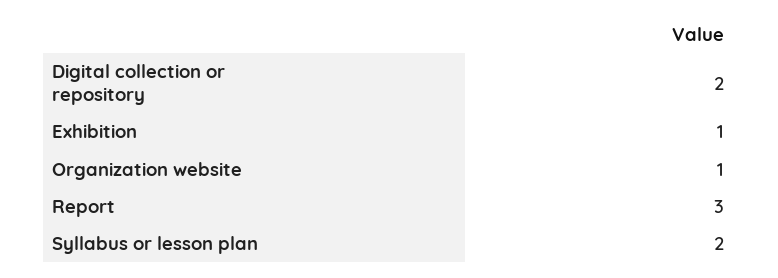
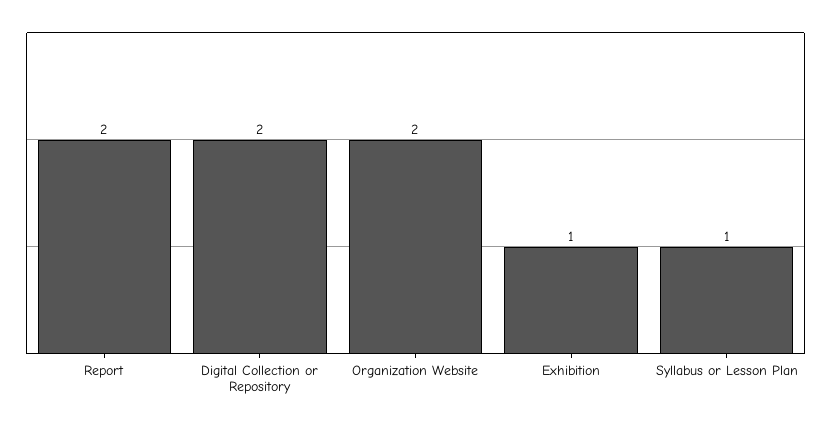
Organization website: 1 -> 2
Report: 3 -> 2
Syllabus or lesson plan: 2 -> 1

